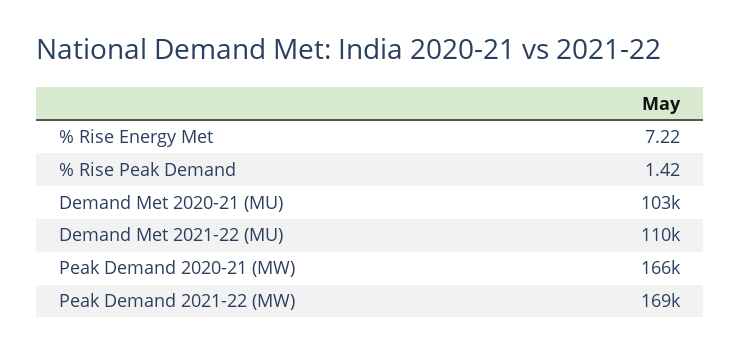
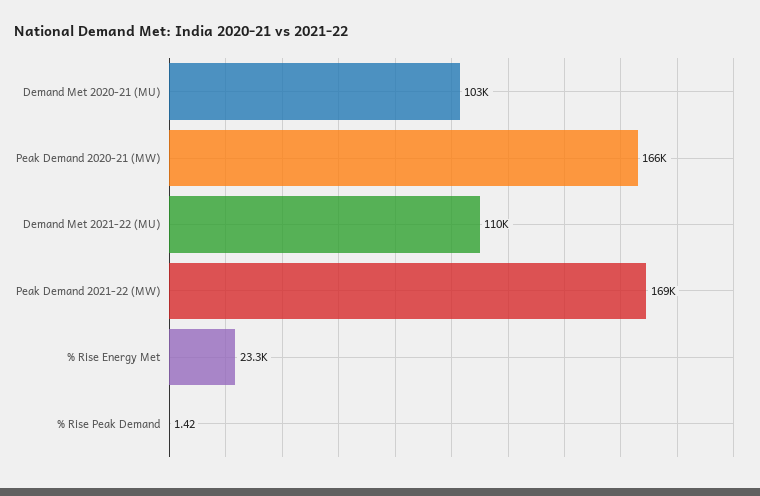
% Rise Energy Met: 7.22 -> 23300

